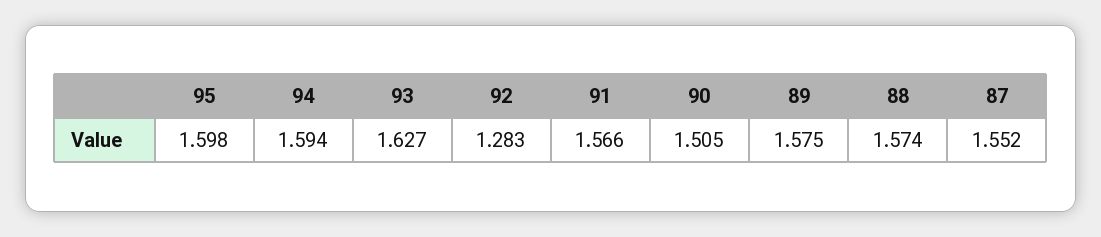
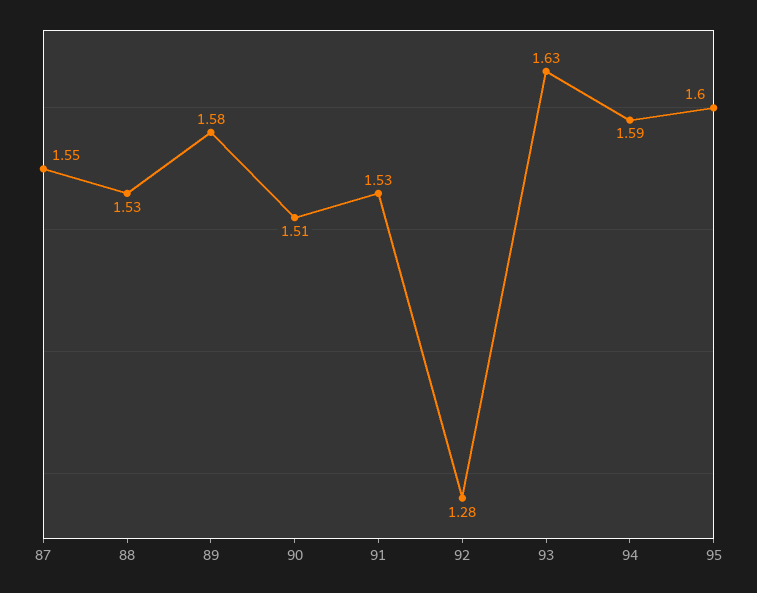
91: 1.566 -> 1.53
88: 1.574 -> 1.53

